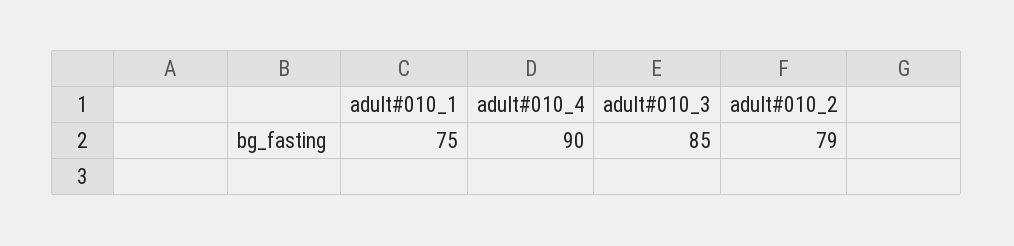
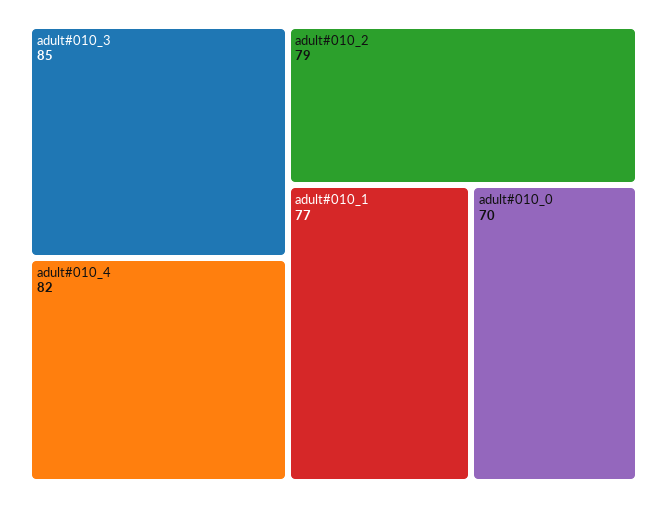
adult#010_1: 75 -> 77
adult#010_4: 90 -> 82
adult#010_0: none -> 70

